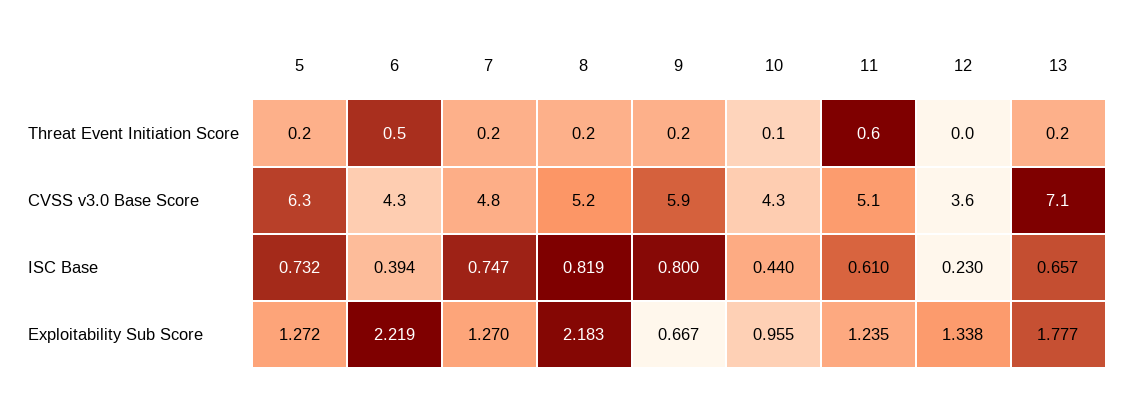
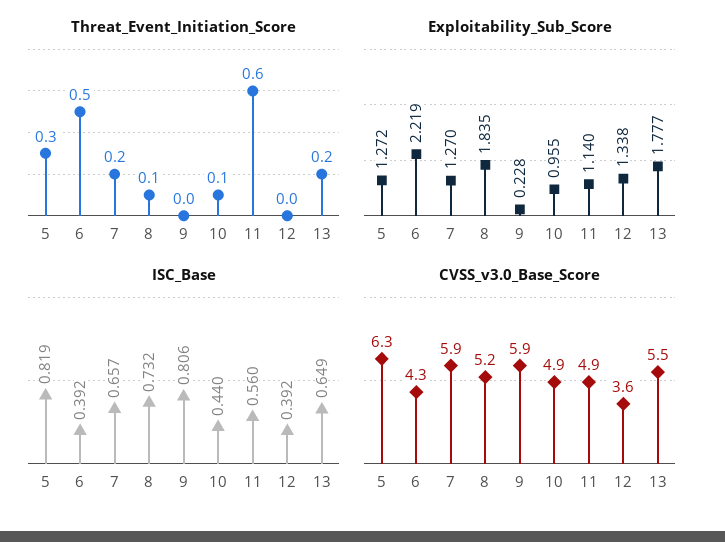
Threat Event Initiation Score, 5: 0.2 -> 0.3
Threat Event Initiation Score, 8: 0.2 -> 0.1
Threat Event Initiation Score, 9: 0.2 -> 0
CVSS v3.0 Base Score, 7: 4.8 -> 5.9
CVSS v3.0 Base Score, 10: 4.3 -> 4.9
CVSS v3.0 Base Score, 11: 5.1 -> 4.9
CVSS v3.0 Base Score, 13: 7.1 -> 5.5
ISC Base, 5: 0.732 -> 0.819
ISC Base, 6: 0.394 -> 0.392
ISC Base, 7: 0.747 -> 0.657
ISC Base, 8: 0.819 -> 0.732
ISC Base, 9: 0.8 -> 0.806
ISC Base, 11: 0.61 -> 0.56
ISC Base, 12: 0.23 -> 0.392
ISC Base, 13: 0.657 -> 0.649
Exploitability Sub Score, 8: 2.183 -> 1.835
Exploitability Sub Score, 9: 0.667 -> 0.228
Exploitability Sub Score, 11: 1.235 -> 1.14

